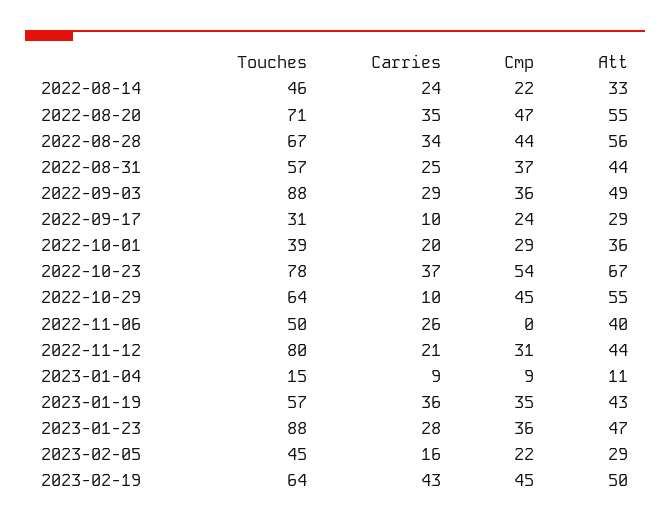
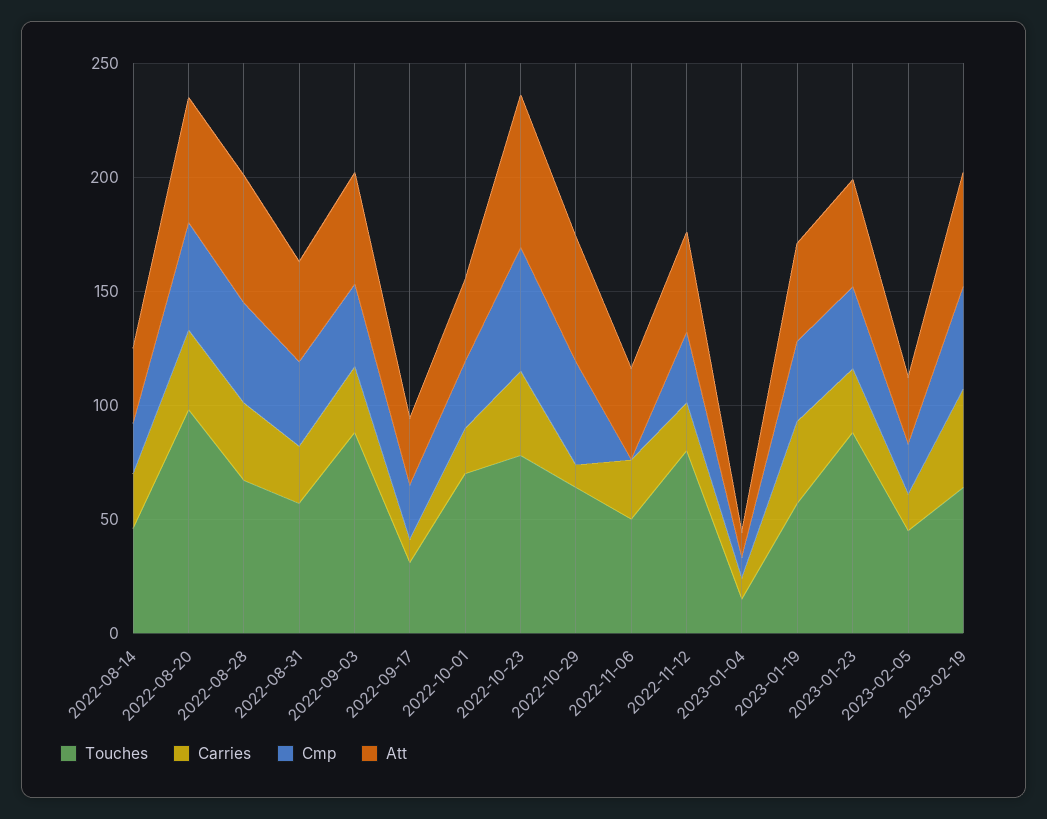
Touches, 2022-08-20: 71 -> 100
Touches, 2022-10-01: 39 -> 70

